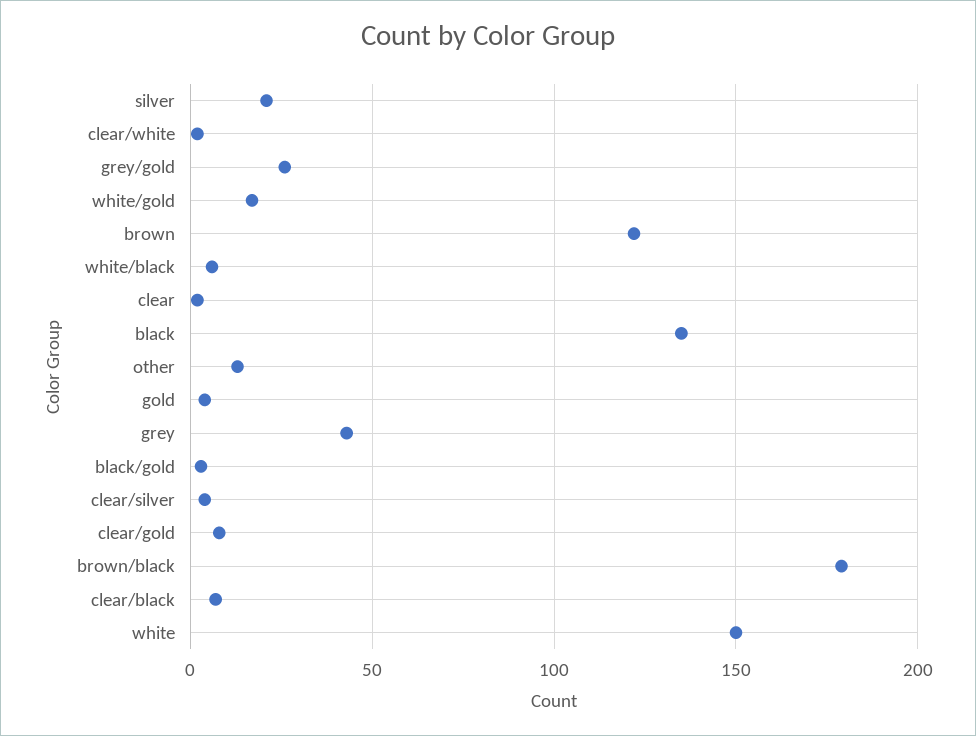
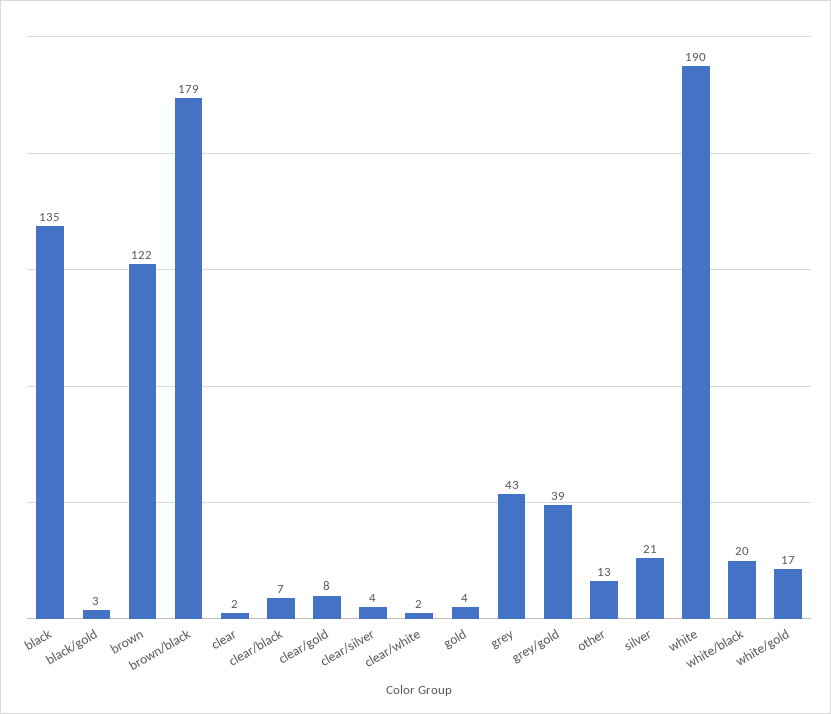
grey/gold: 25 -> 39
white/black: 5 -> 20
white: 150 -> 190

